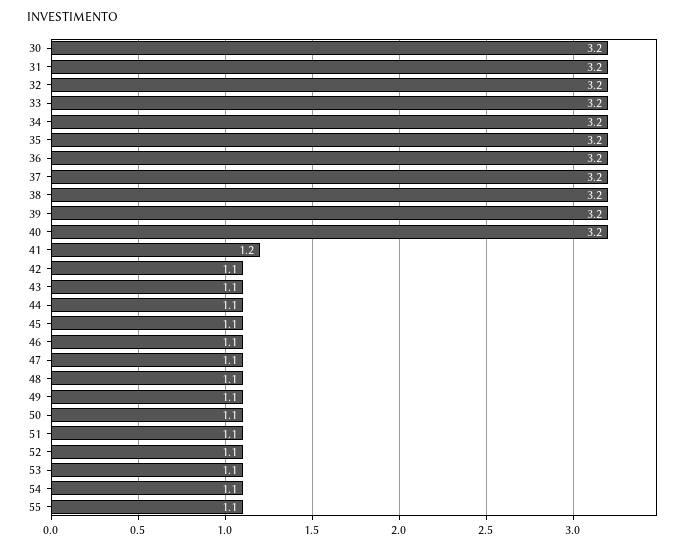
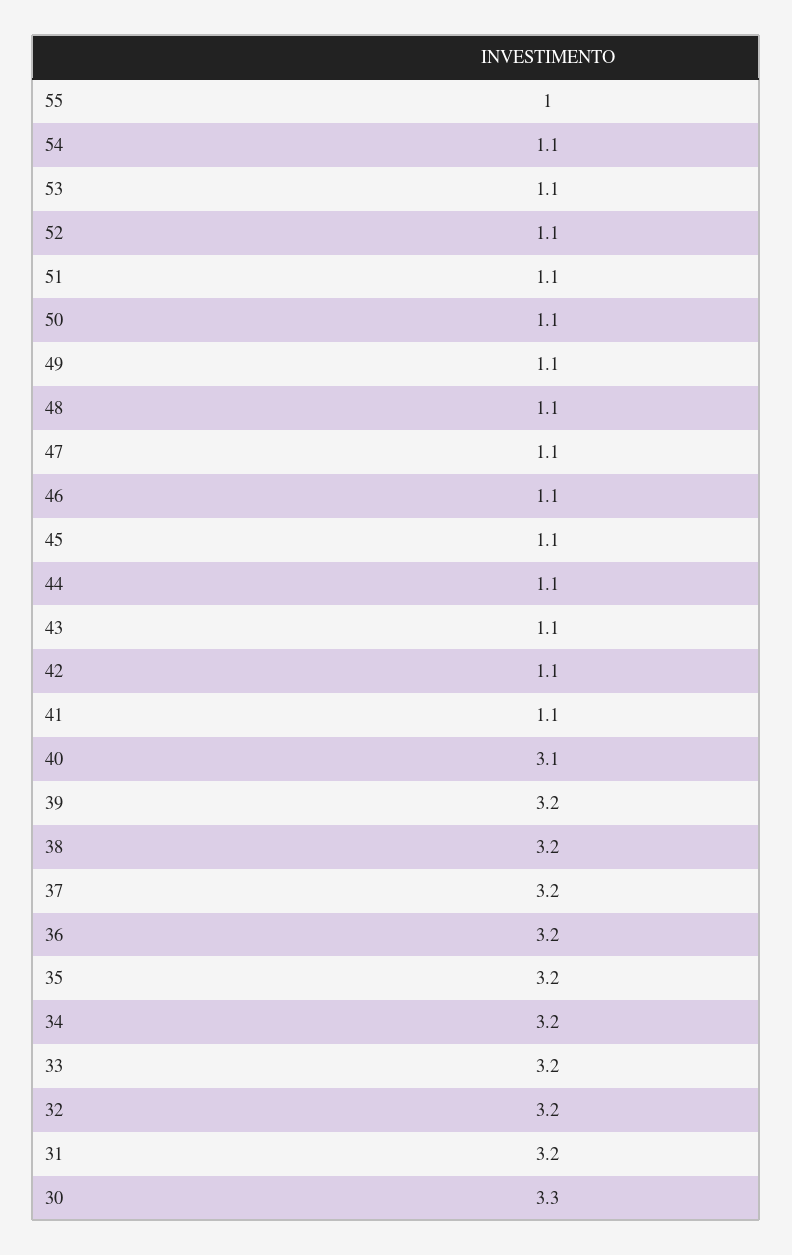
30: 3.2 -> 3.3
40: 3.2 -> 3.1
41: 1.2 -> 1.1
55: 1.1 -> 1

